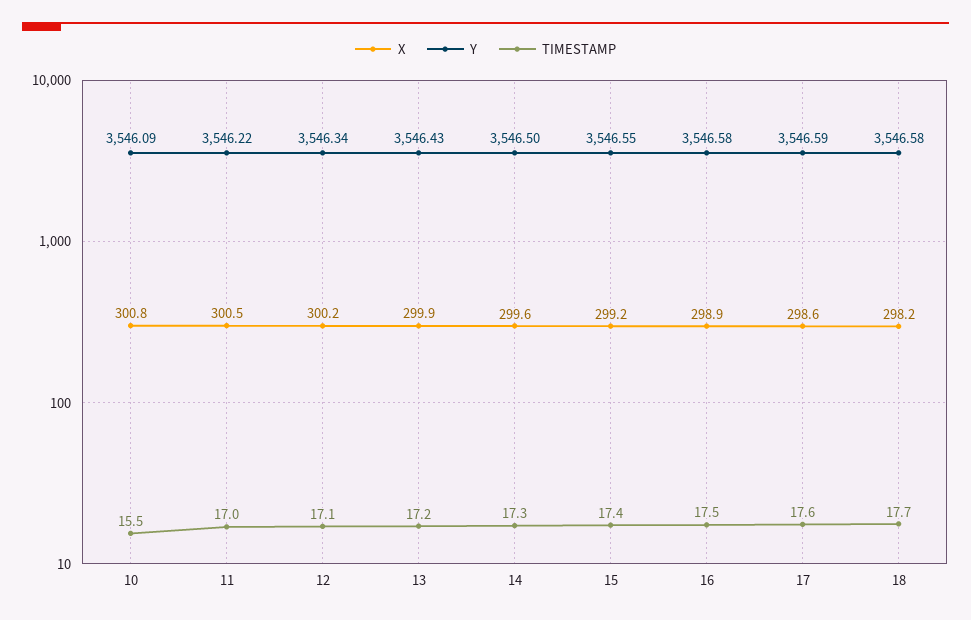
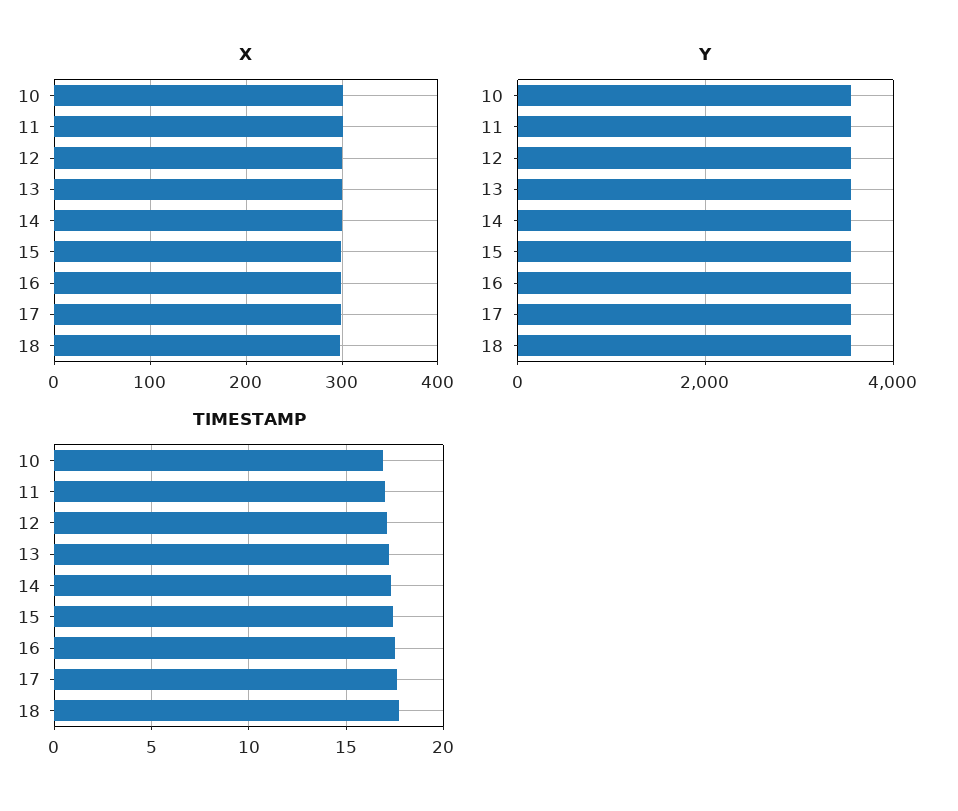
TIMESTAMP, 10: 15.5 -> 17

